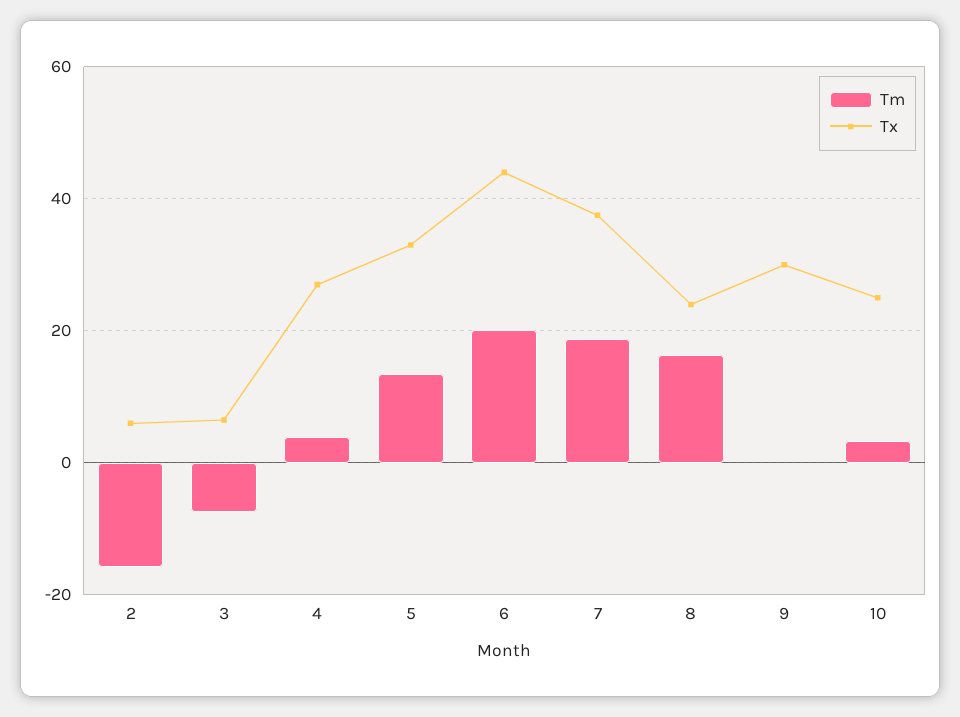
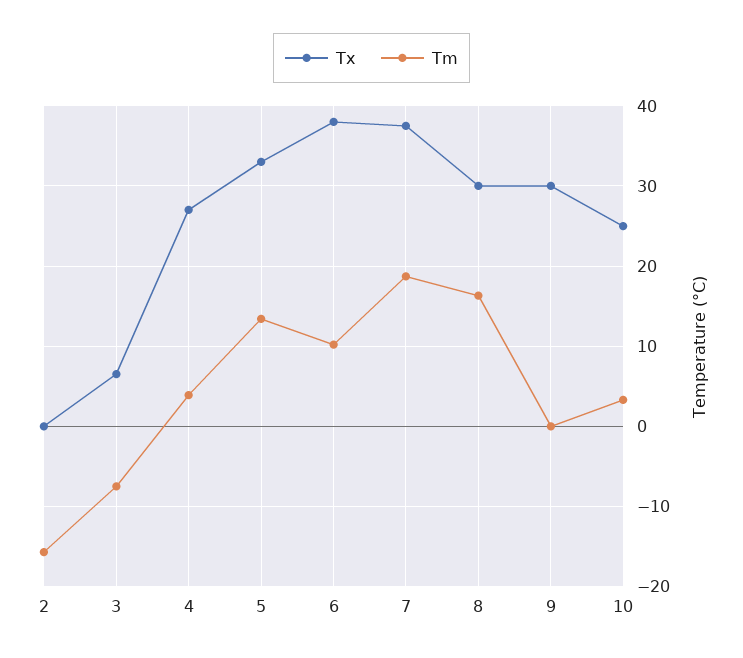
Tx, 2: 6 -> 0
Tm, 6: 20 -> 10
Tx, 6: 44 -> 38
Tx, 8: 24 -> 30

